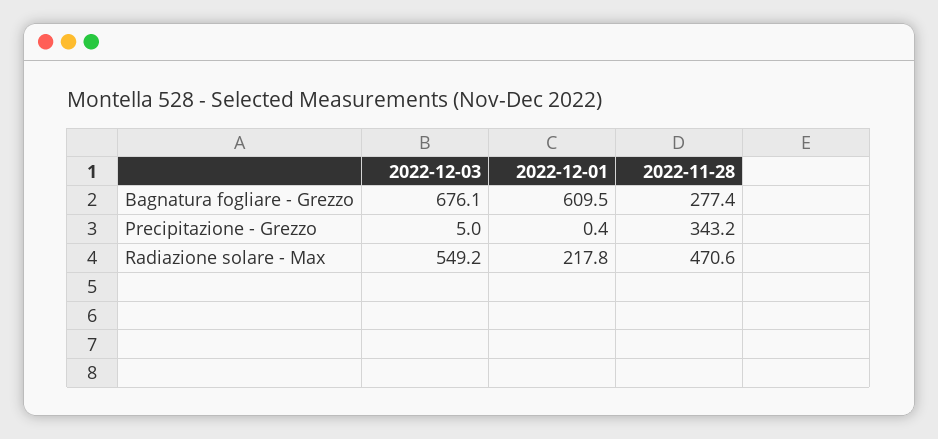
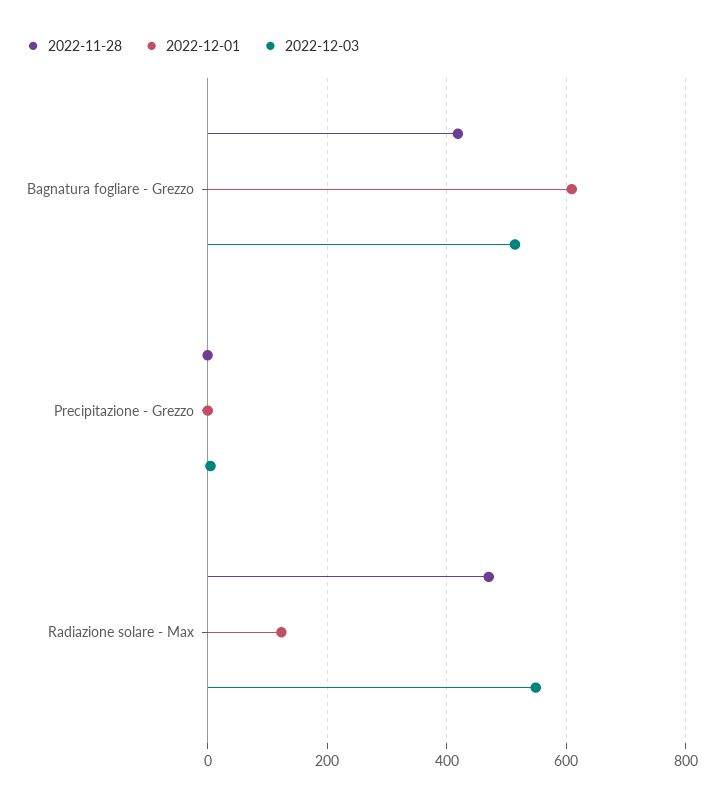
2022-12-03, Bagnatura fogliare - Grezzo: 676.1 -> 520
2022-11-28, Bagnatura fogliare - Grezzo: 277.4 -> 420
2022-11-28, Precipitazione - Grezzo: 343.2 -> 0
2022-12-01, Radiazione solare - Max: 217.8 -> 120

